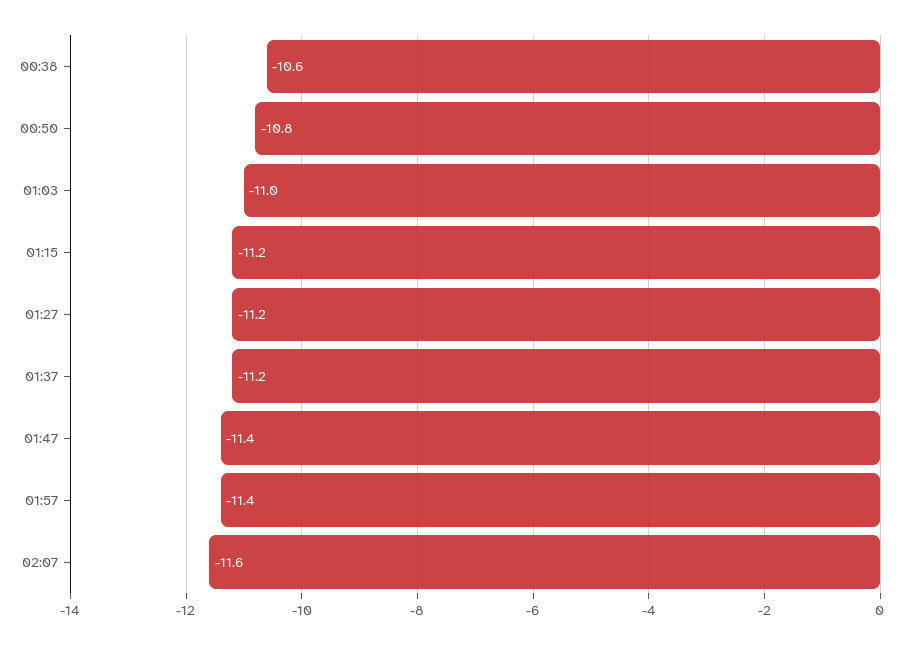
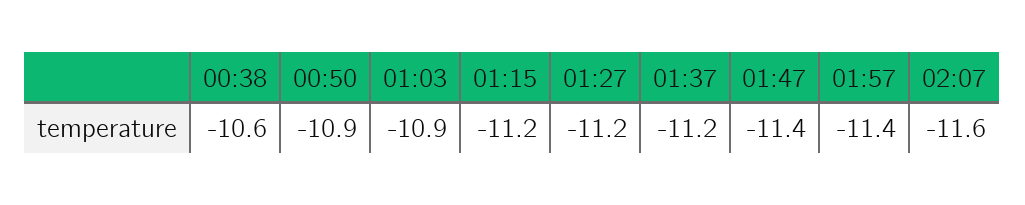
00:50: -10.8 -> -10.9
01:03: -11 -> -10.9

